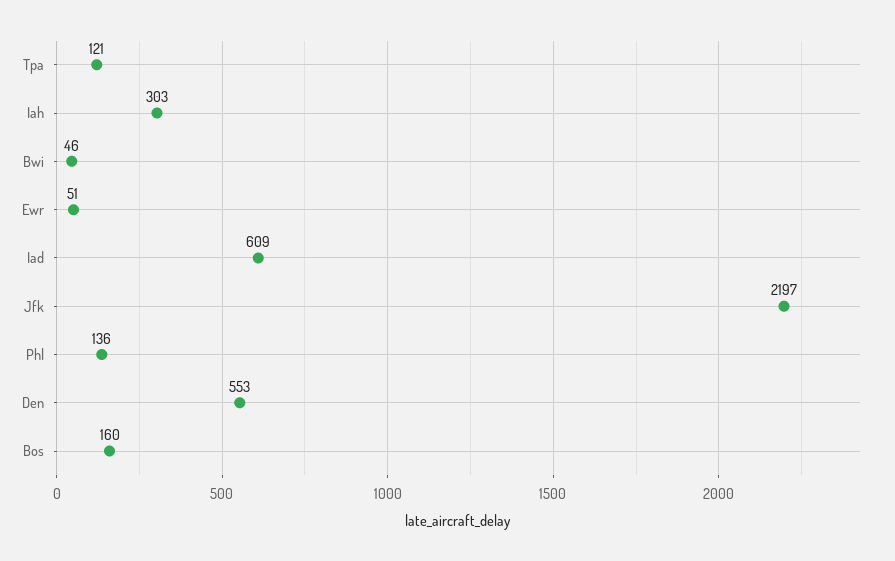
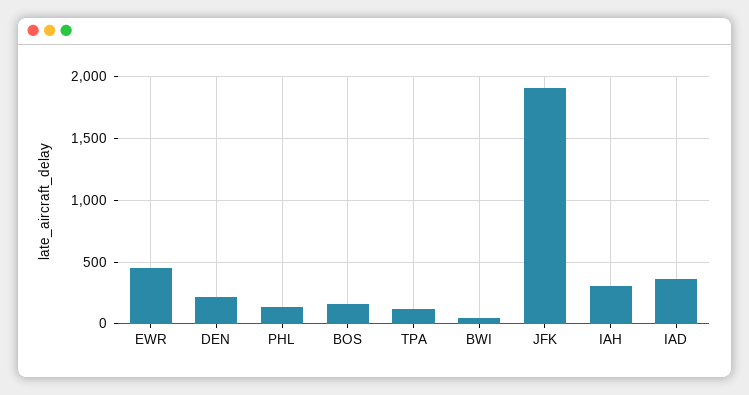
Ewr: 51 -> 450
Iad: 609 -> 350
Jfk: 2197 -> 1900
Den: 553 -> 200

